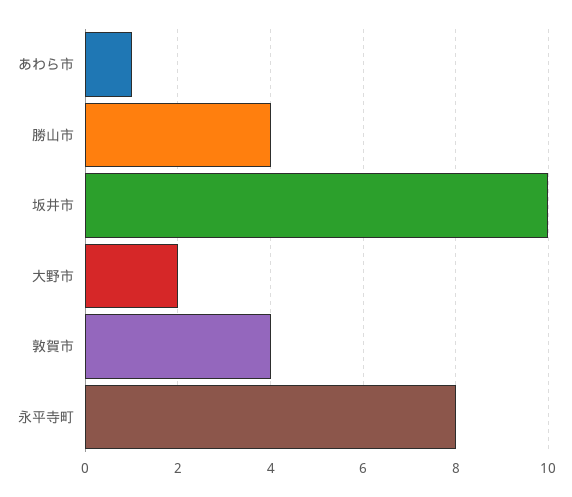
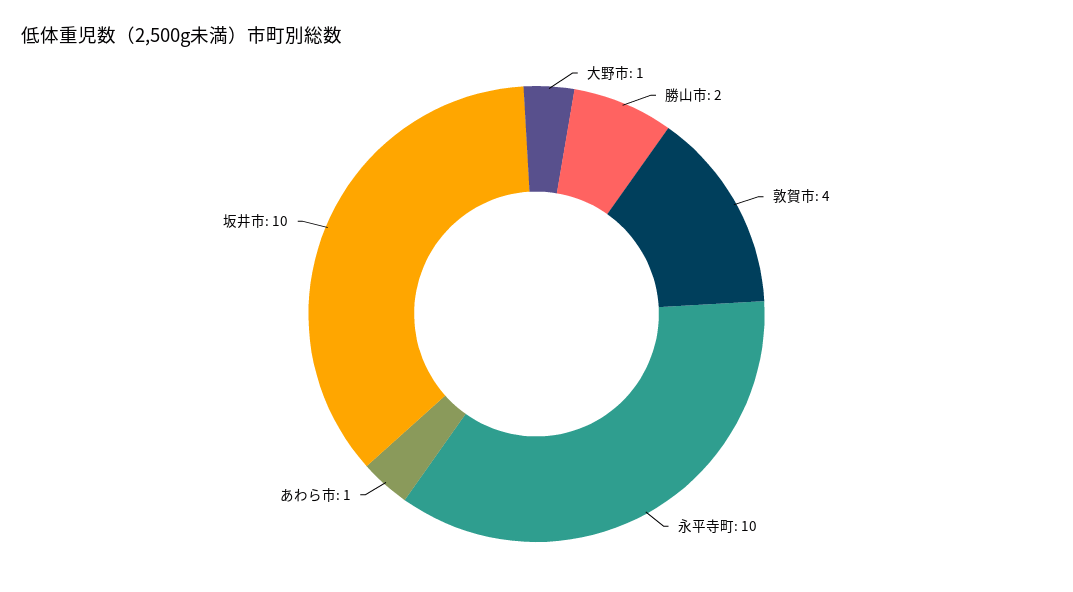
勝山市: 4 -> 2
大野市: 2 -> 1
永平寺町: 8 -> 10

